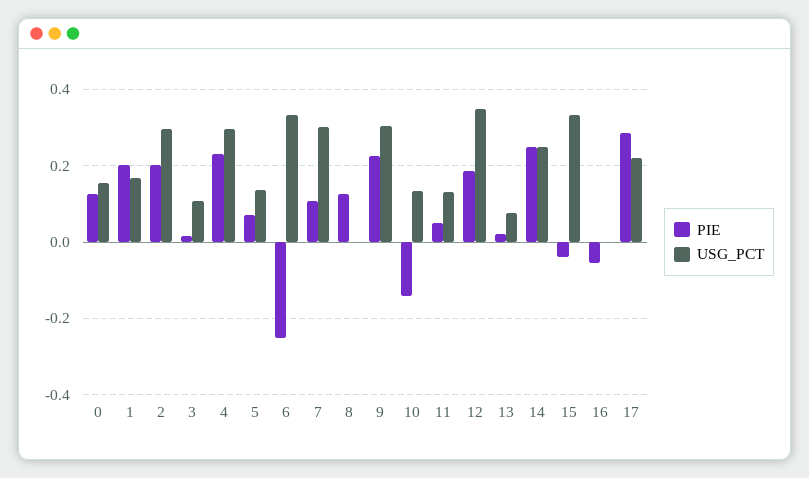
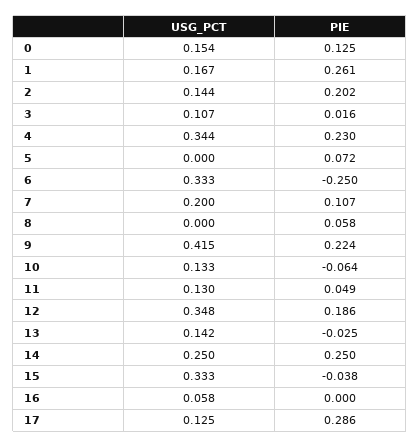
PIE, 1: 0.2 -> 0.261
USG_PCT, 2: 0.3 -> 0.144
USG_PCT, 4: 0.3 -> 0.344
USG_PCT, 5: 0.14 -> 0
USG_PCT, 7: 0.3 -> 0.2
PIE, 8: 0.12 -> 0.058
USG_PCT, 9: 0.3 -> 0.415
PIE, 10: -0.14 -> -0.064
PIE, 13: 0.02 -> -0.025
USG_PCT, 13: 0.08 -> 0.142
PIE, 16: -0.06 -> 0
USG_PCT, 16: 0 -> 0.058
USG_PCT, 17: 0.22 -> 0.125

